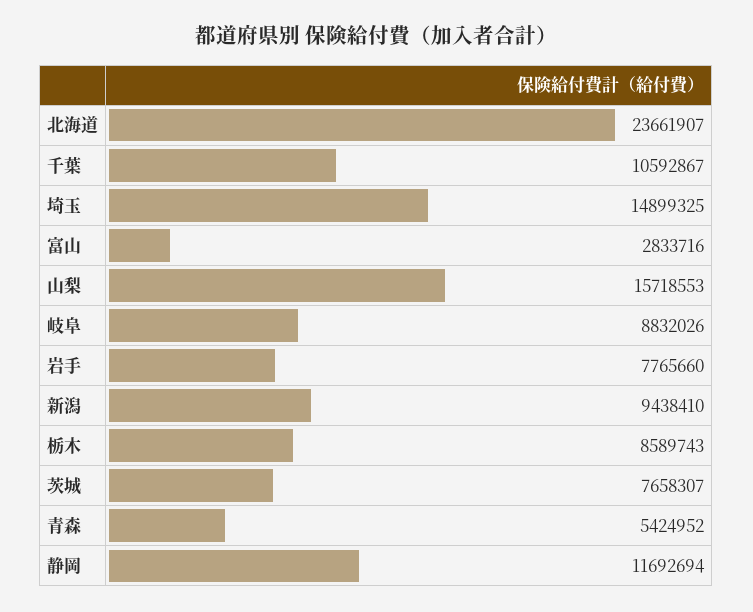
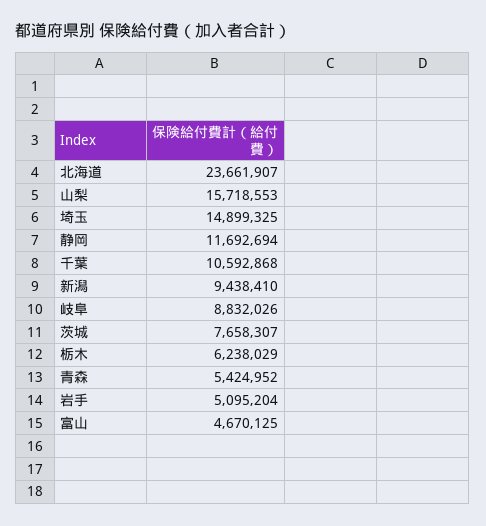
千葉: 10592867 -> 10592868
富山: 2833716 -> 4670125
岩手: 7765660 -> 5095204
栃木: 8589743 -> 6238029

